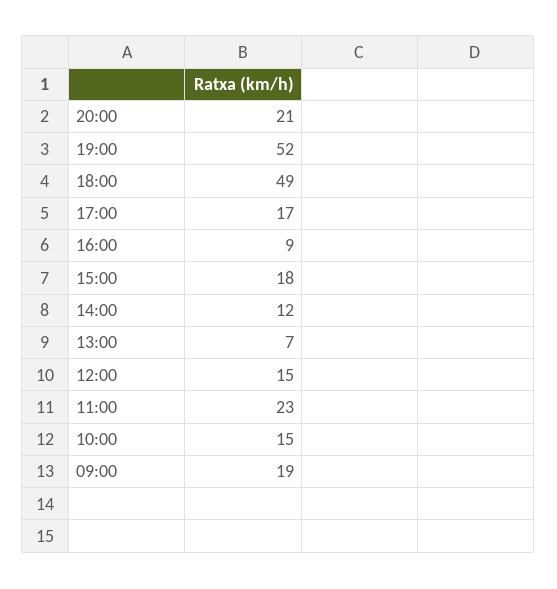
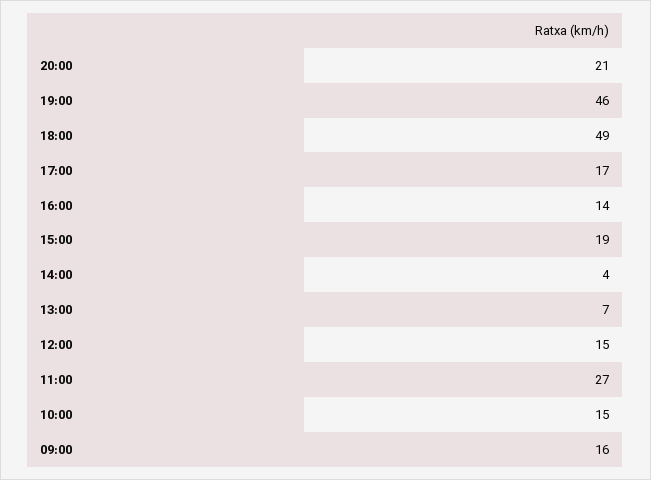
19:00: 52 -> 46
16:00: 9 -> 14
15:00: 18 -> 19
14:00: 12 -> 4
11:00: 23 -> 27
09:00: 19 -> 16

